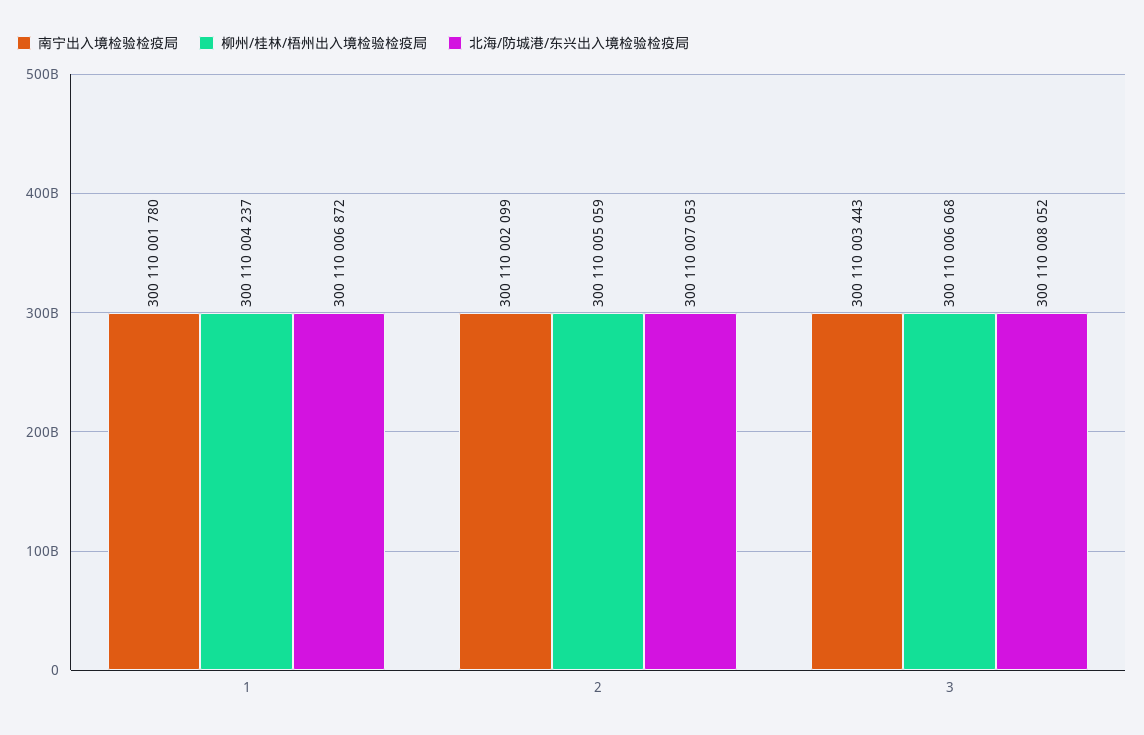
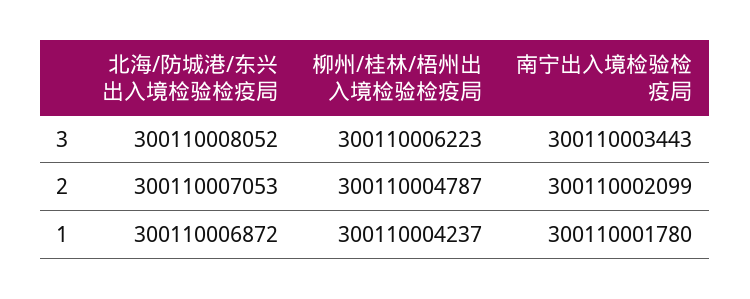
柳州/桂林/梧州出入境检验检疫局, 2: 300110005059 -> 300110004787
柳州/桂林/梧州出入境检验检疫局, 3: 300110006068 -> 300110006223

